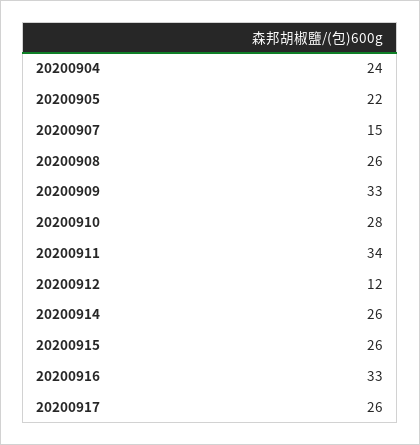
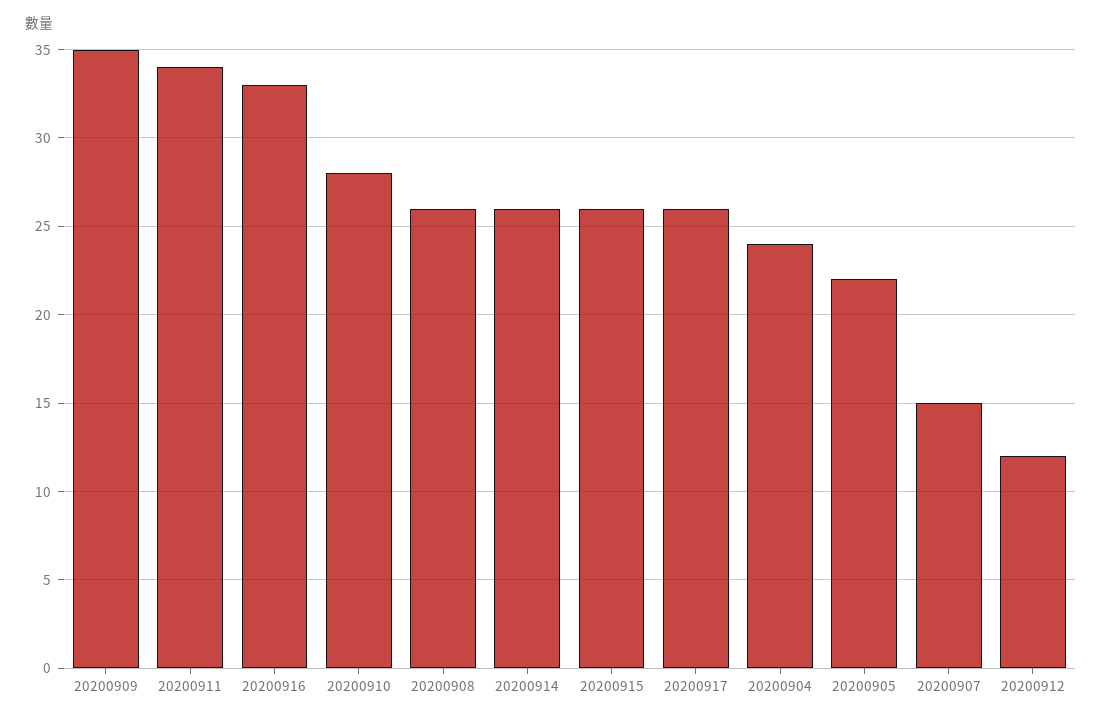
20200909: 33 -> 35

